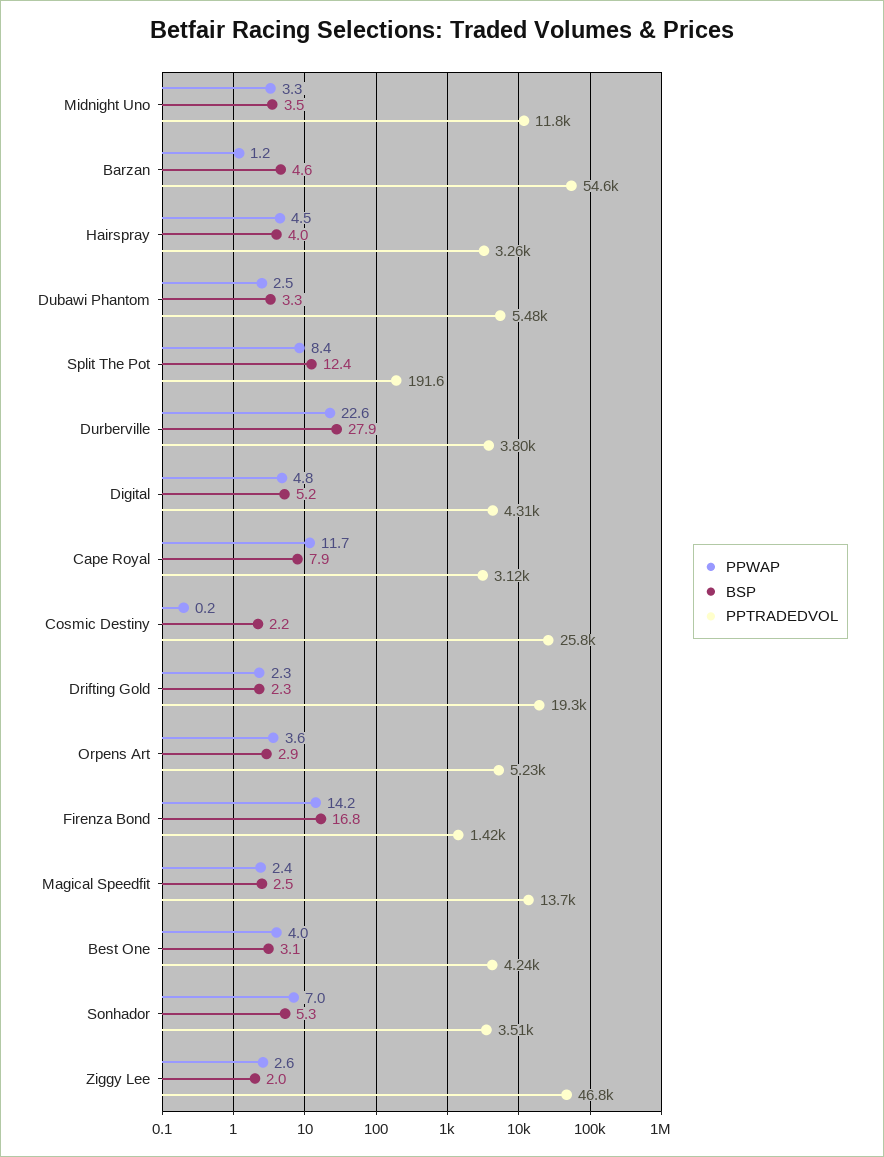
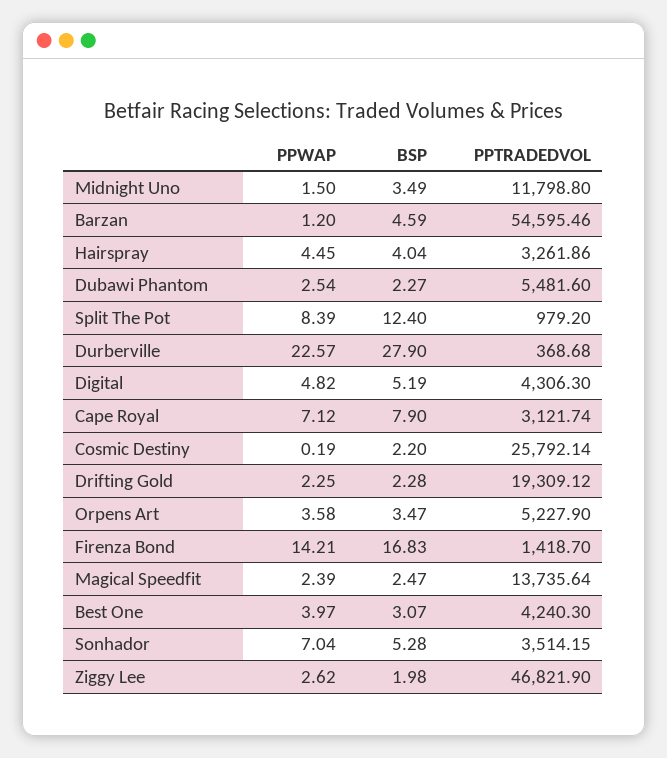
PPWAP, Midnight Uno: 3.3 -> 1.5
BSP, Dubawi Phantom: 3.3 -> 2.27
PPTRADEDVOL, Split The Pot: 191.6 -> 979.2
PPTRADEDVOL, Durberville: 3800 -> 368.68
PPWAP, Cape Royal: 11.7 -> 7.12
BSP, Orpens Art: 2.9 -> 3.47

